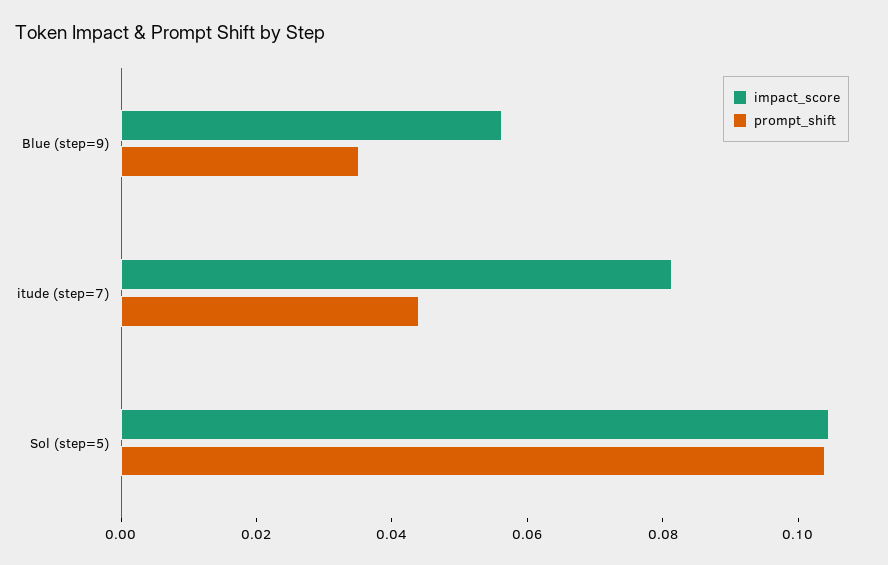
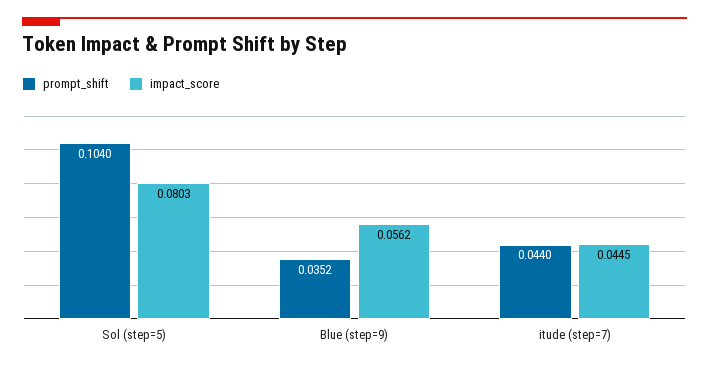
impact_score, itude (step=7): 0.08 -> 0.0445
impact_score, Sol (step=5): 0.105 -> 0.0803

